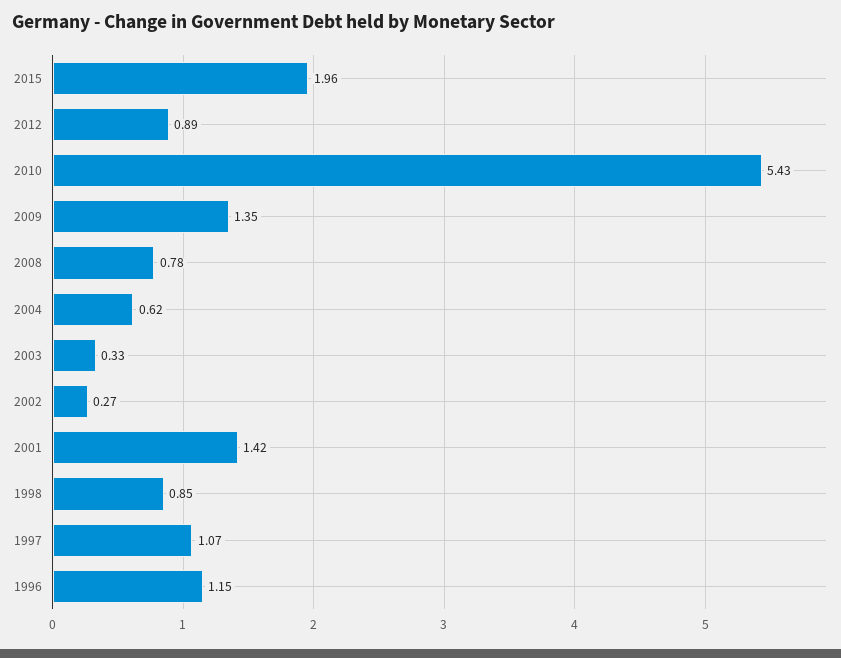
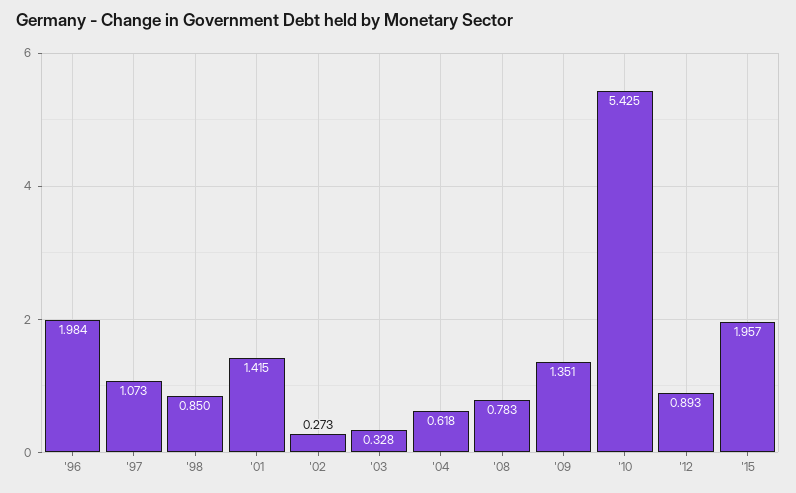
1996: 1.15 -> 1.984

